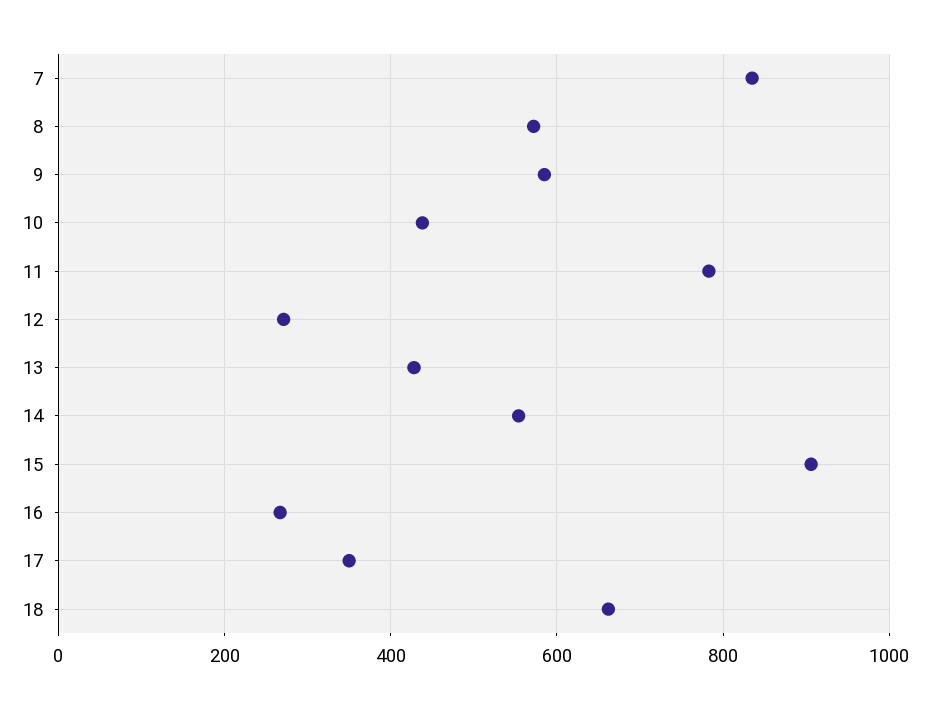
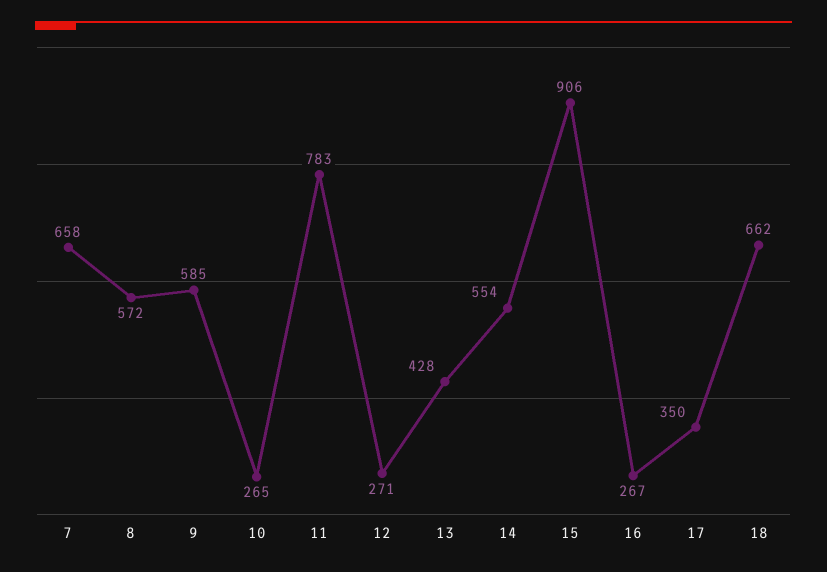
7: 840 -> 658
10: 440 -> 265

